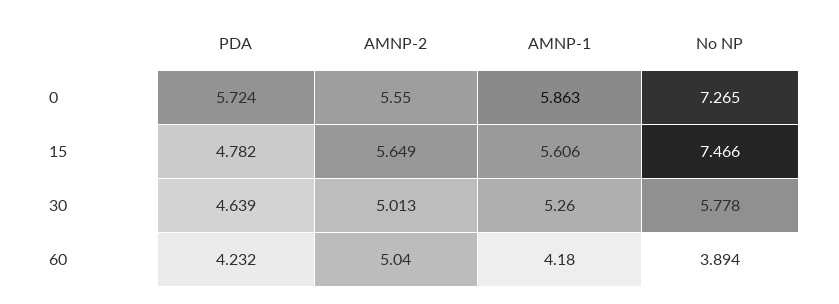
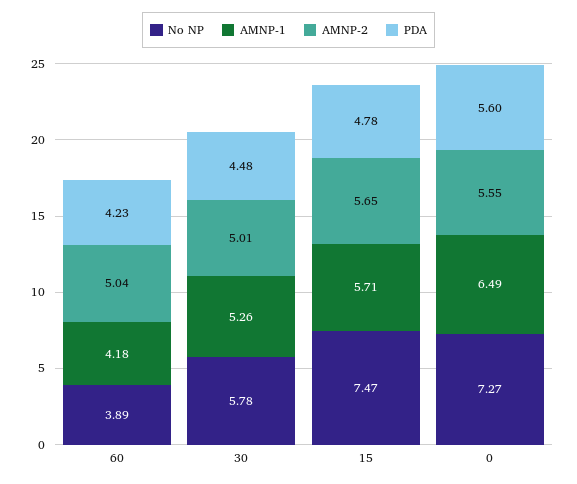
PDA, 0: 5.724 -> 5.6
AMNP-1, 0: 5.863 -> 6.49
AMNP-1, 15: 5.606 -> 5.71
PDA, 30: 4.639 -> 4.48

